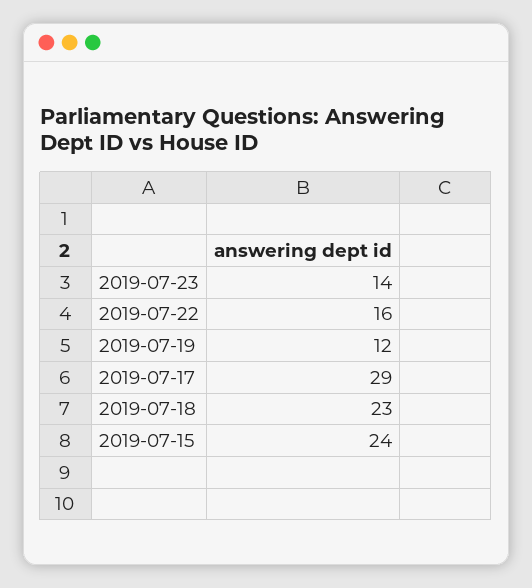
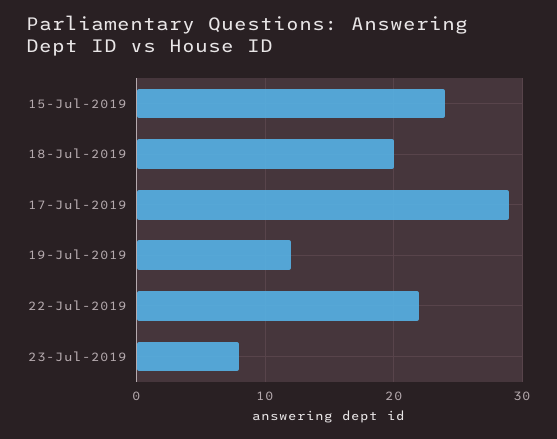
2019-07-23: 14 -> 8
2019-07-22: 16 -> 22
2019-07-18: 23 -> 20

